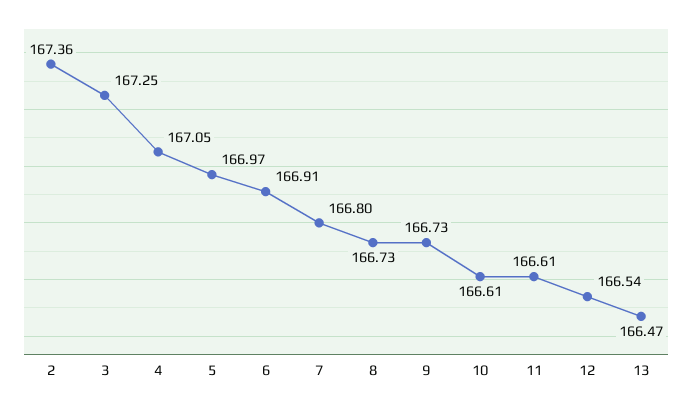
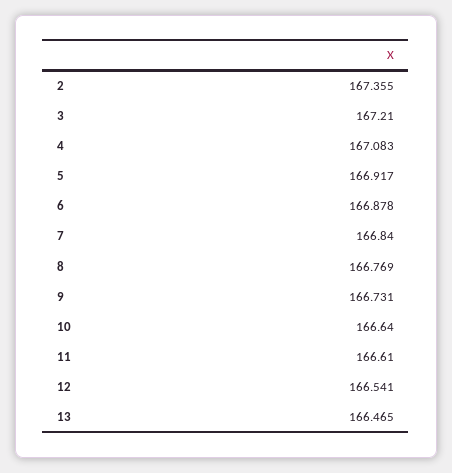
3: 167.25 -> 167.21
4: 167.05 -> 167.083
5: 166.97 -> 166.917
6: 166.91 -> 166.878
7: 166.8 -> 166.84
8: 166.73 -> 166.769
10: 166.61 -> 166.64

